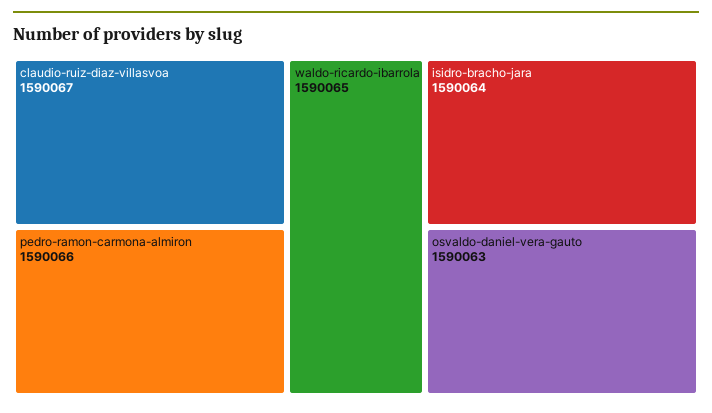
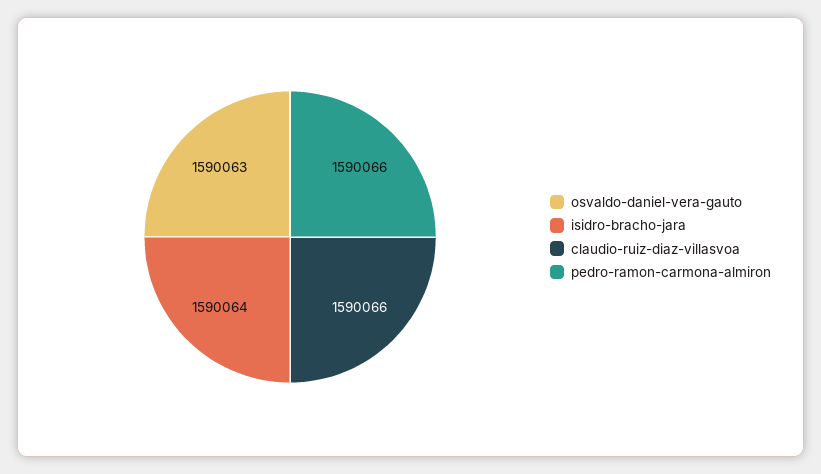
claudio-ruiz-diaz-villasvoa: 1590067 -> 1590066
waldo-ricardo-ibarrola: 1590065 -> none

